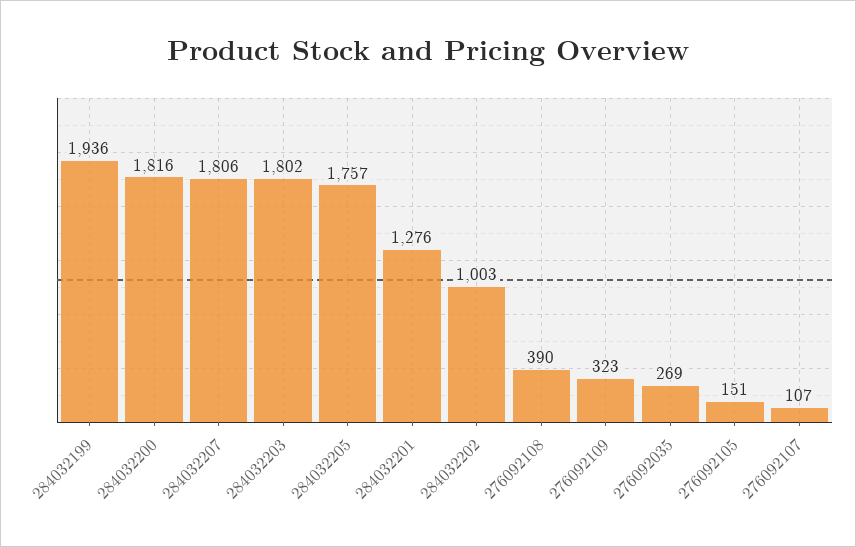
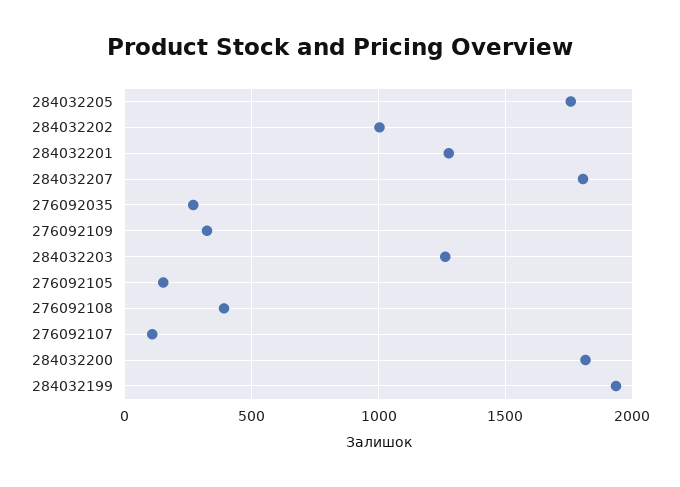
284032203: 1802 -> 1250

